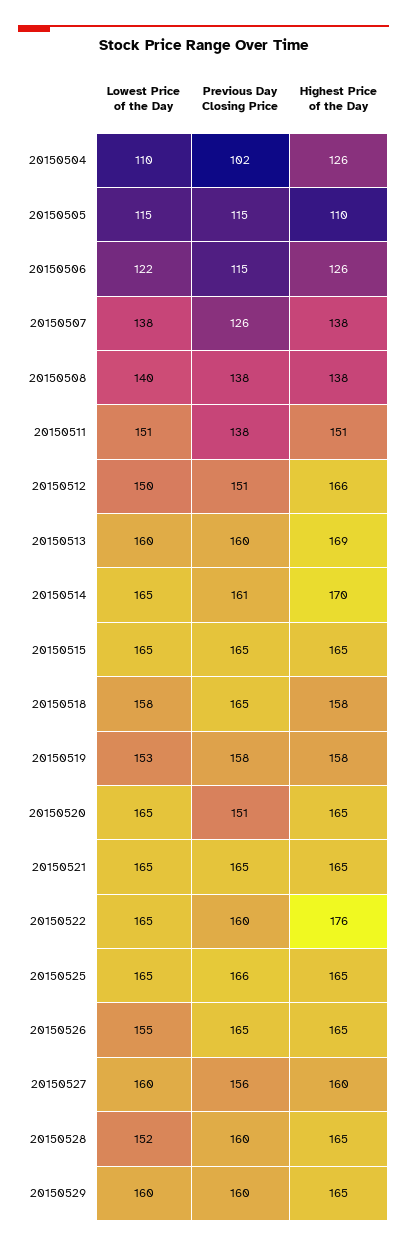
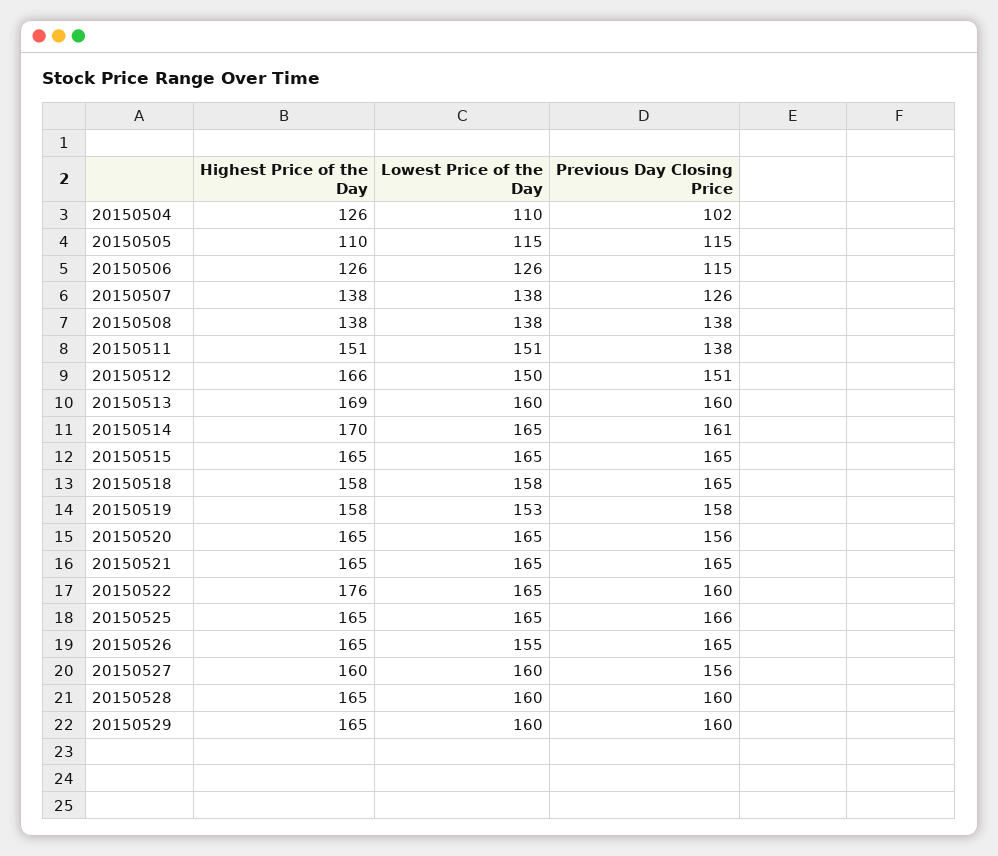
Lowest Price of the Day, 20150506: 122 -> 126
Lowest Price of the Day, 20150508: 140 -> 138
Previous Day Closing Price, 20150520: 151 -> 156
Lowest Price of the Day, 20150528: 152 -> 160

